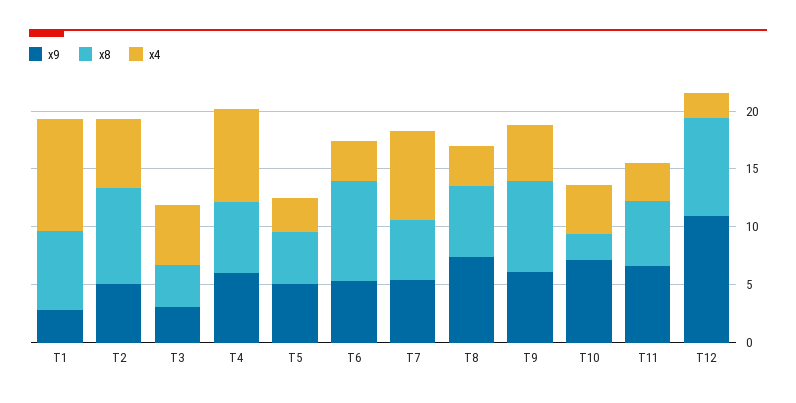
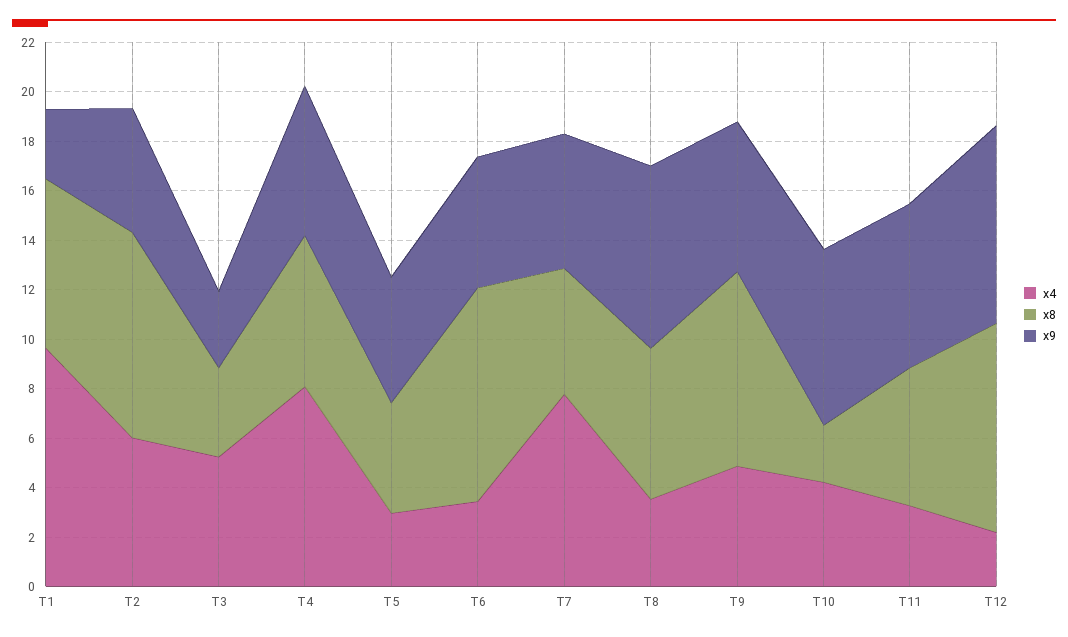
x9, T12: 11 -> 8

